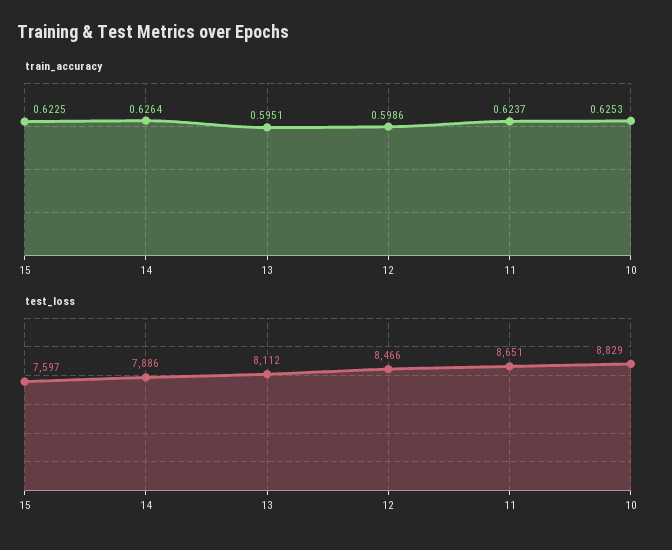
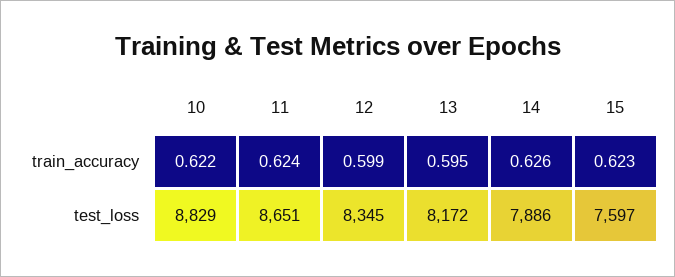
train_accuracy, 10: 0.6253 -> 0.622
test_loss, 13: 8112 -> 8172
test_loss, 12: 8466 -> 8345

